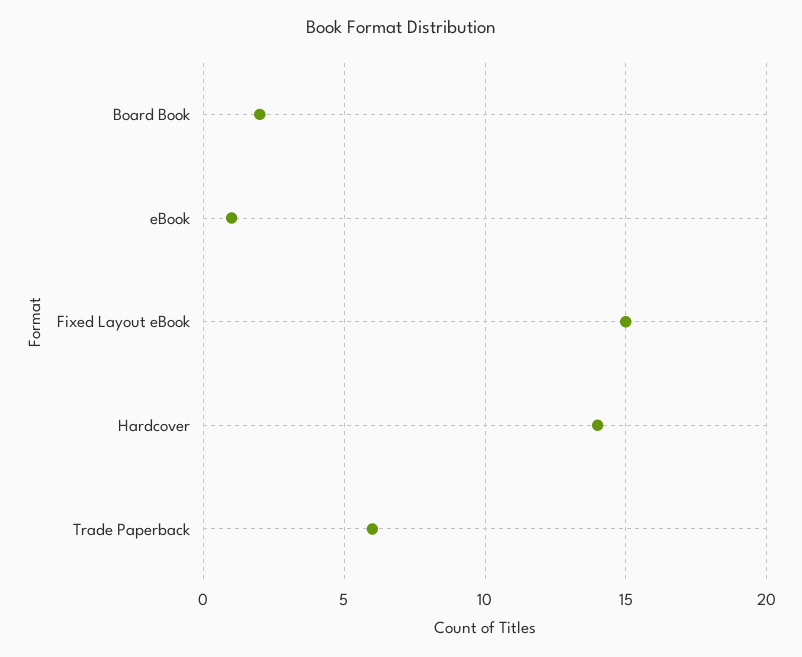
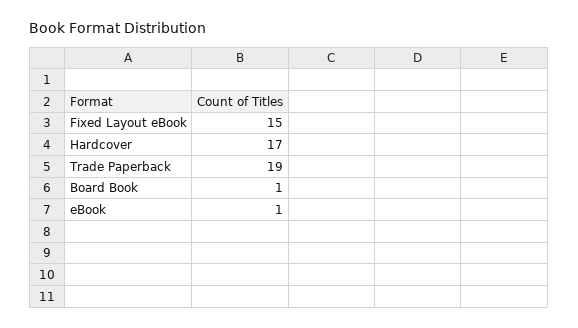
Board Book: 2 -> 1
Hardcover: 14 -> 17
Trade Paperback: 6 -> 19

